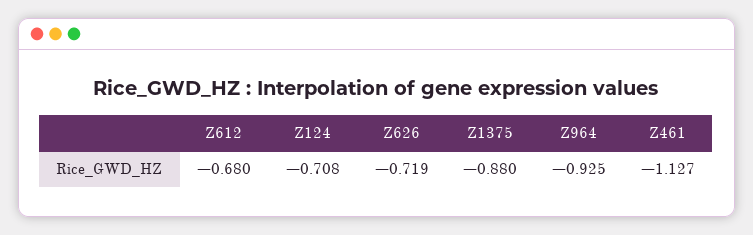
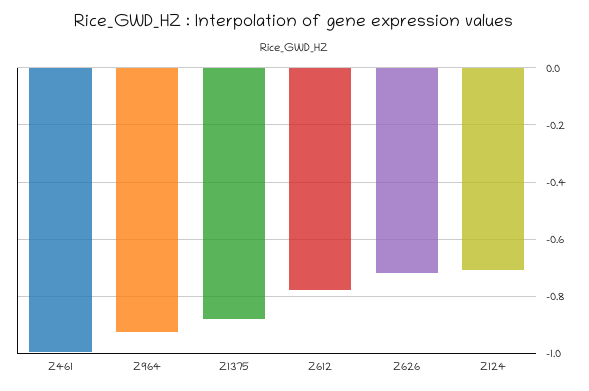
Z612: -0.68 -> -0.775
Z461: -1.127 -> -1

